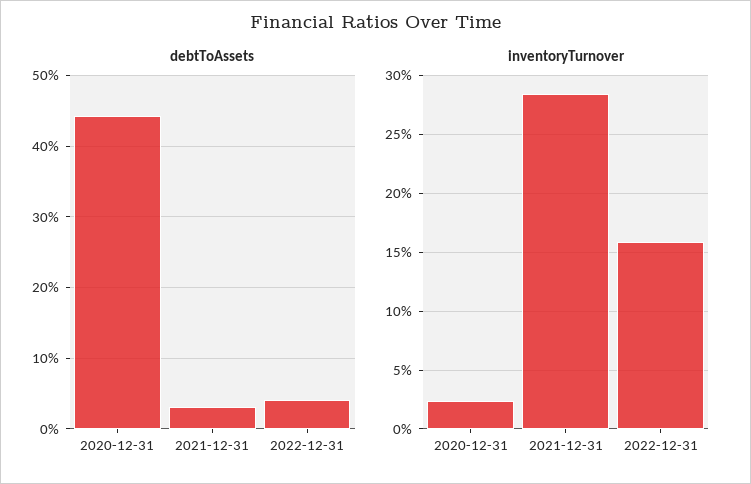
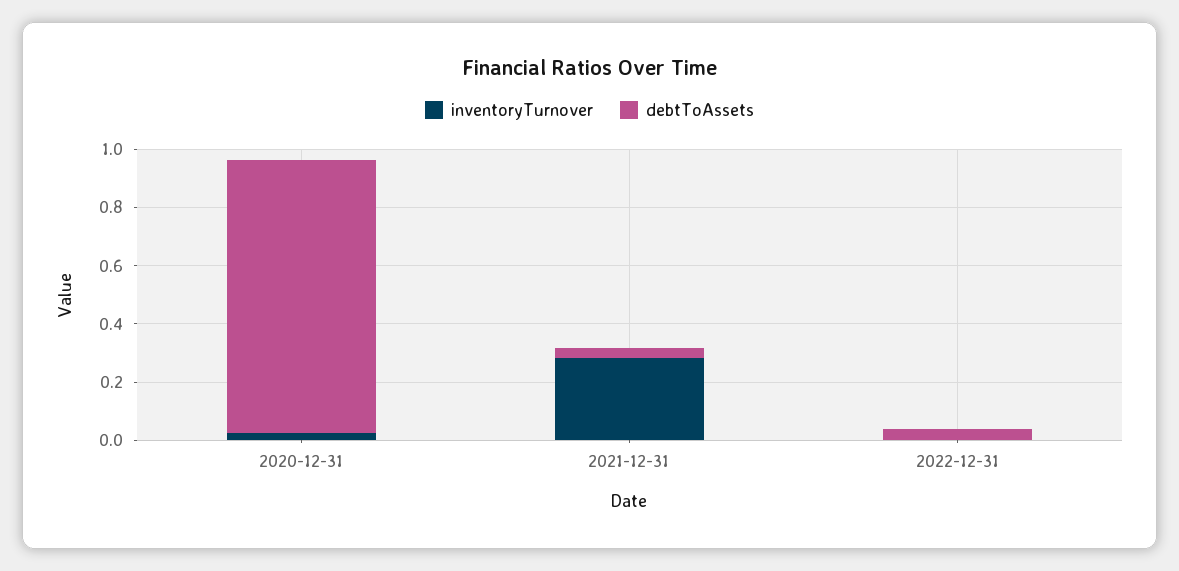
debtToAssets, 2020-12-31: 0.44 -> 0.95
inventoryTurnover, 2022-12-31: 0.16 -> 0

